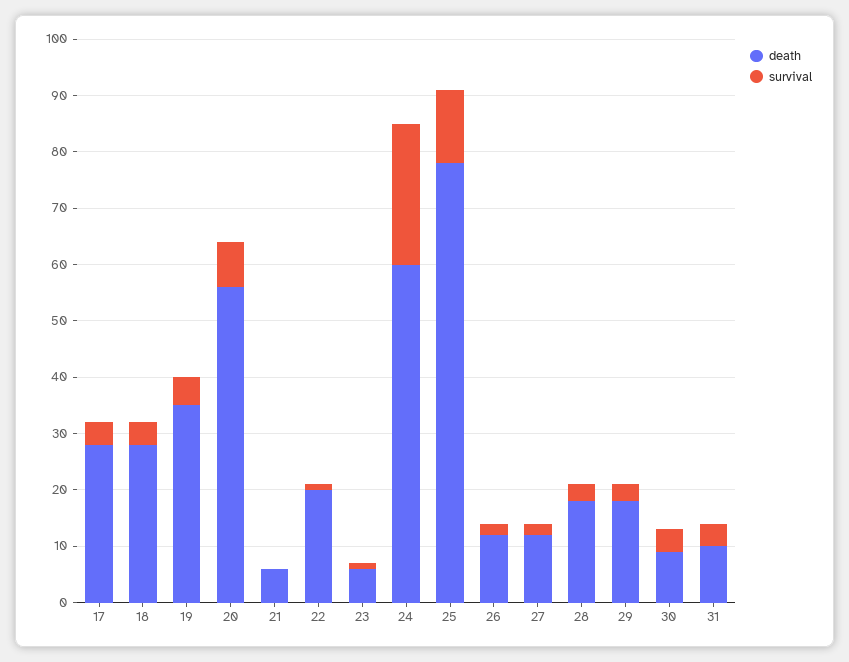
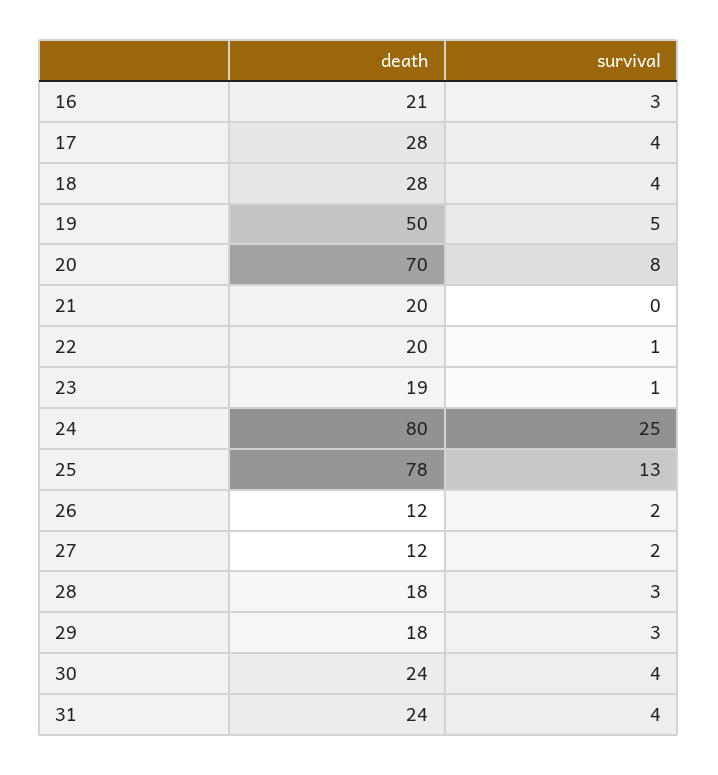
death, 19: 35 -> 50
death, 20: 55 -> 70
death, 21: 5 -> 20
death, 23: 5 -> 19
death, 24: 60 -> 80
death, 30: 10 -> 24
death, 31: 10 -> 24
death, 16: none -> 21
survival, 16: none -> 3

